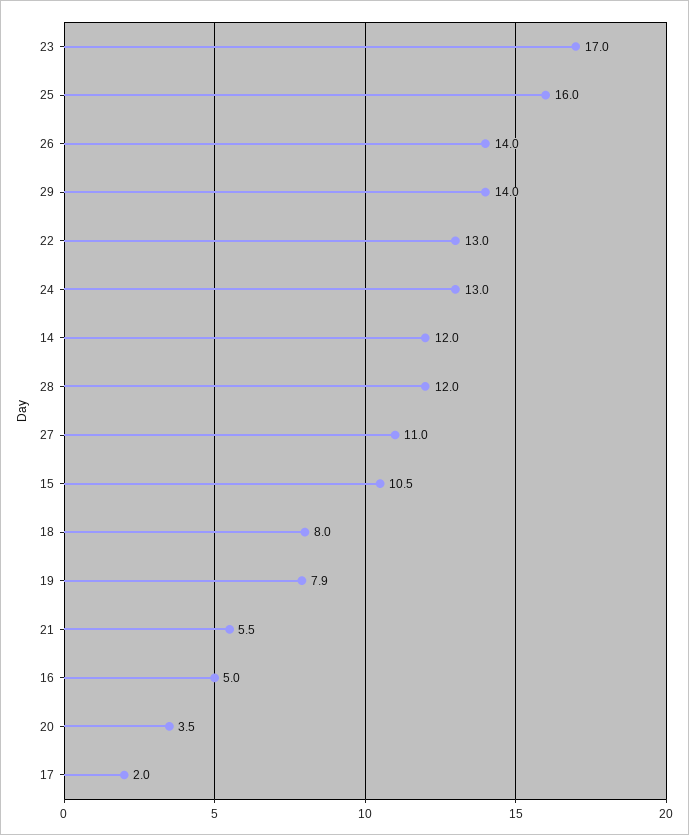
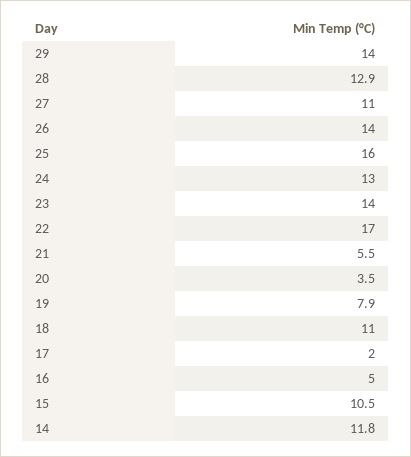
23: 17 -> 14
22: 13 -> 17
14: 12 -> 11.8
28: 12 -> 12.9
18: 8 -> 11

